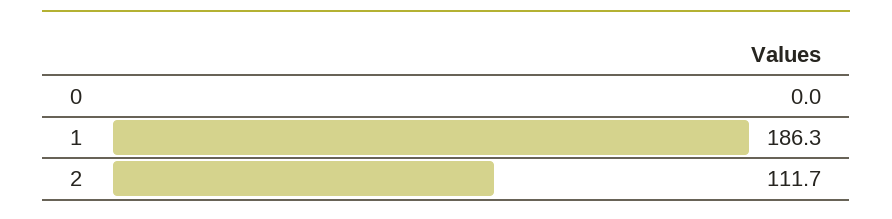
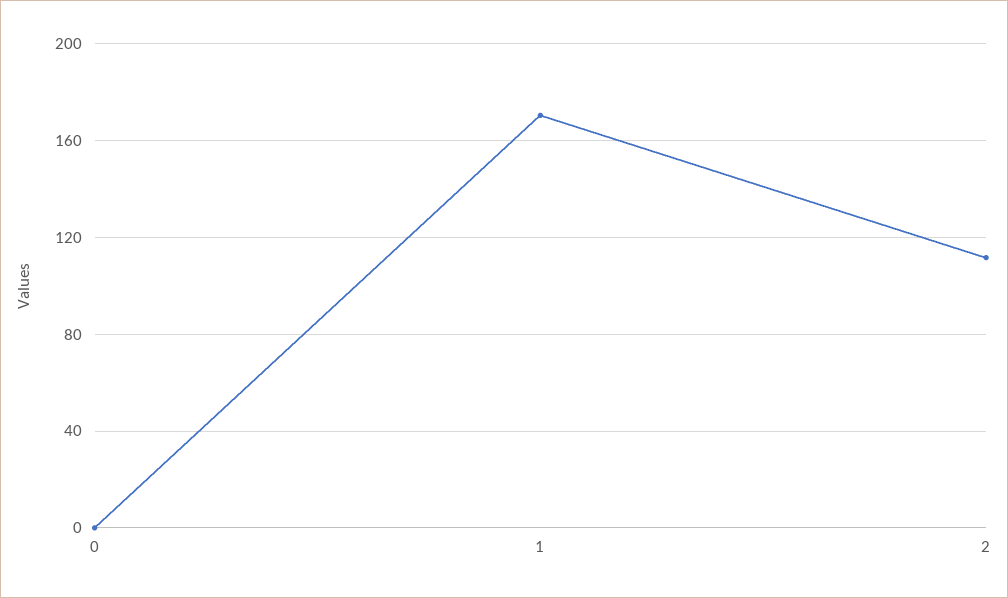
1: 186.3 -> 170

